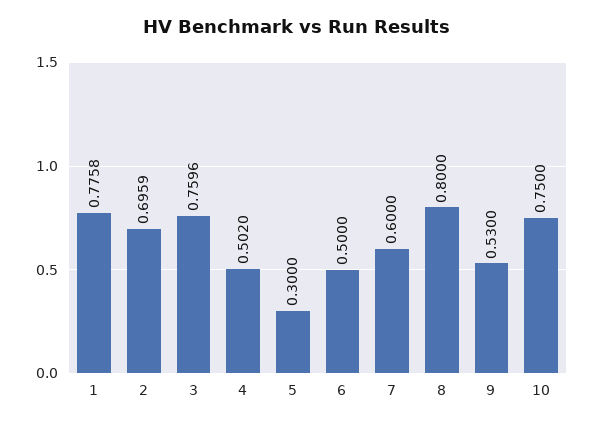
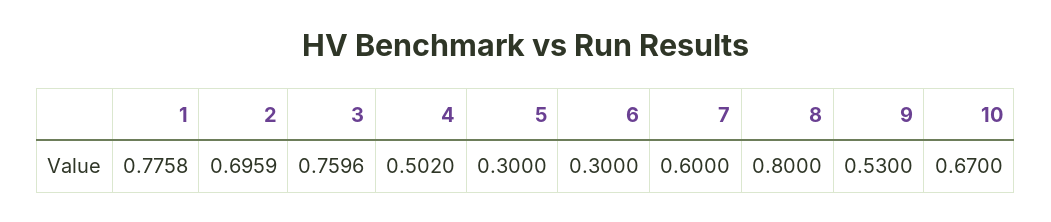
6: 0.5 -> 0.3
10: 0.75 -> 0.67

